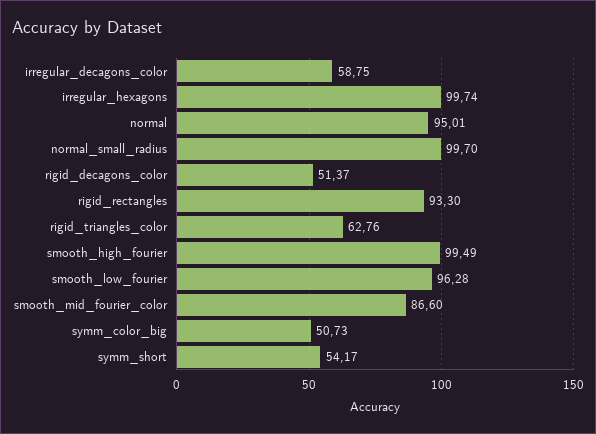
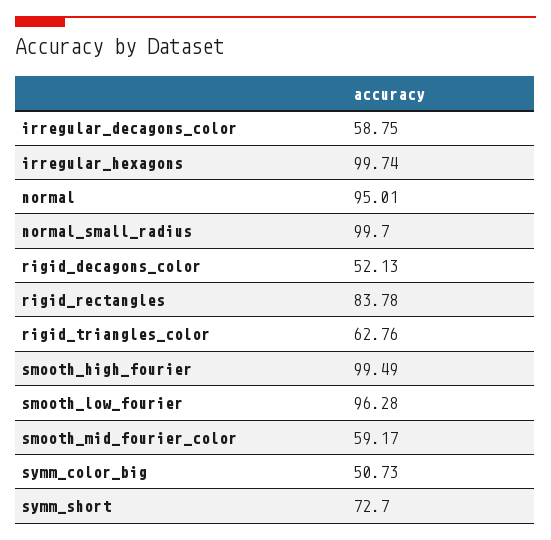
rigid_decagons_color: 51.37 -> 52.13
rigid_rectangles: 93.3 -> 83.78
smooth_mid_fourier_color: 86.6 -> 59.17
symm_short: 54.17 -> 72.7

